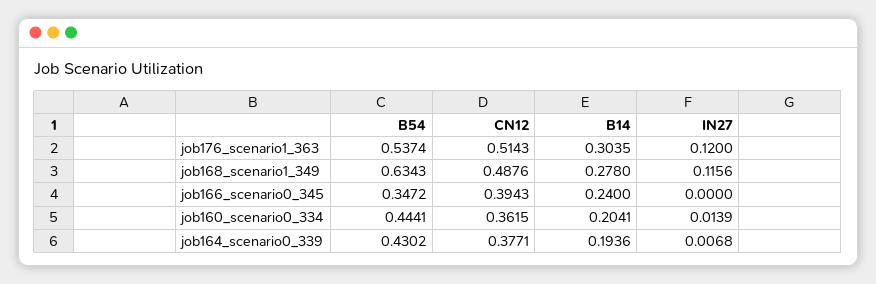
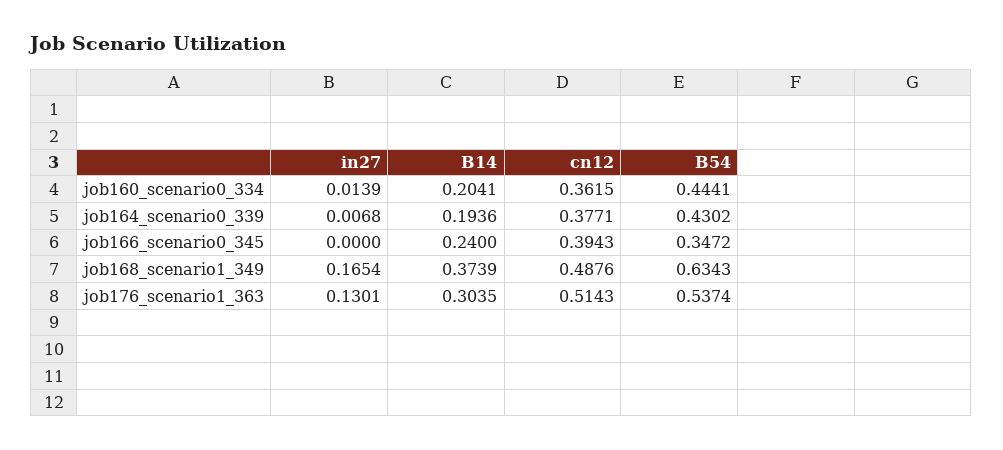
IN27, job176_scenario1_363: 0.12 -> 0.1301
B14, job168_scenario1_349: 0.278 -> 0.3739
IN27, job168_scenario1_349: 0.1156 -> 0.1654

